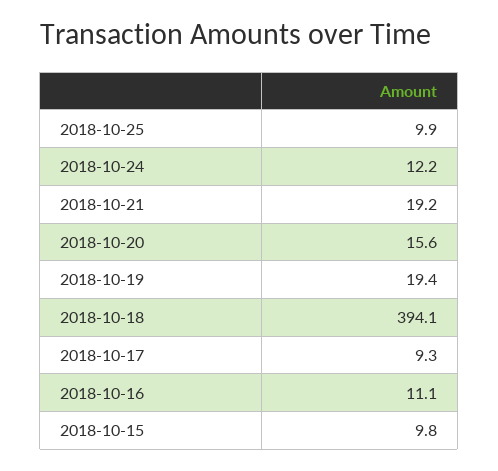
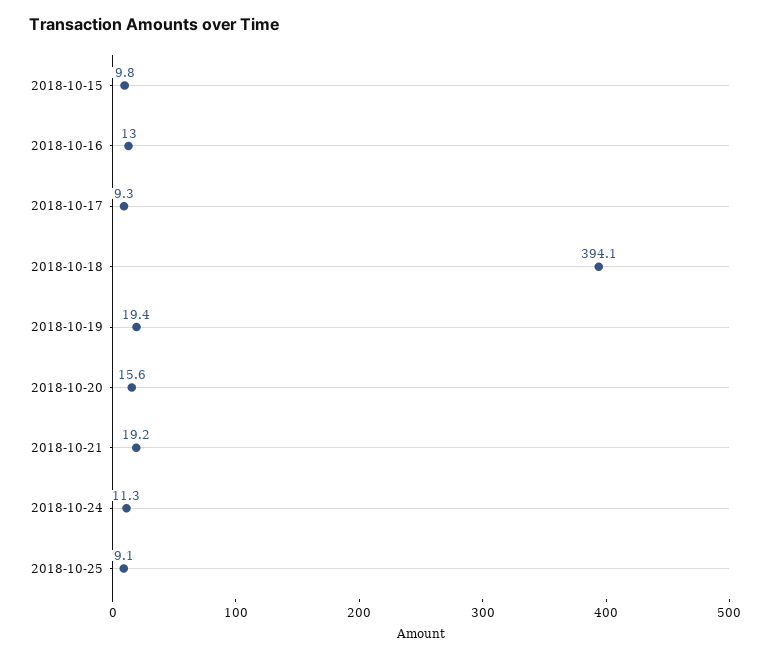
2018-10-25: 9.9 -> 9.1
2018-10-24: 12.2 -> 11.3
2018-10-16: 11.1 -> 13

